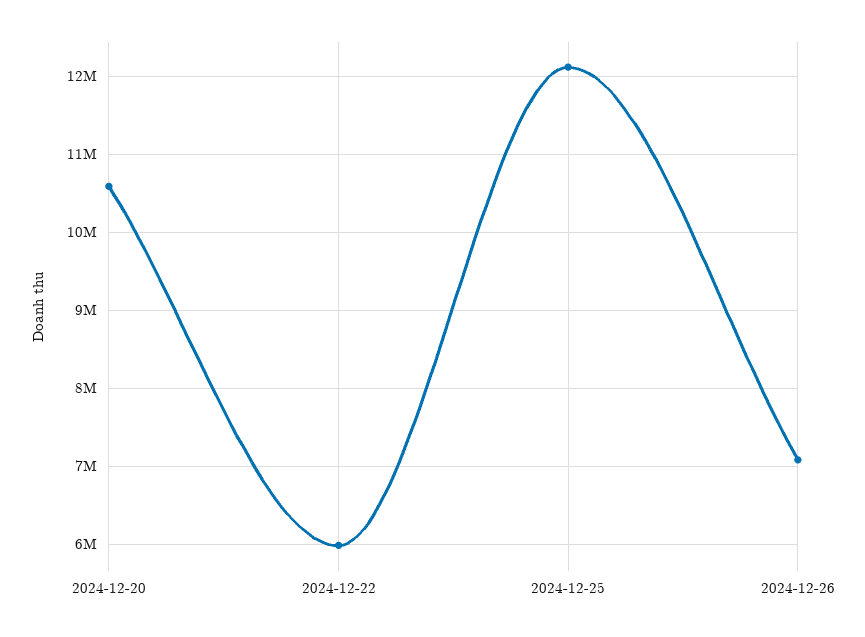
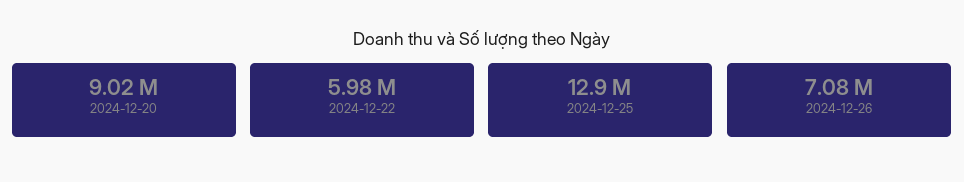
2024-12-20: 10600000 -> 9020000
2024-12-25: 12100000 -> 12900000

